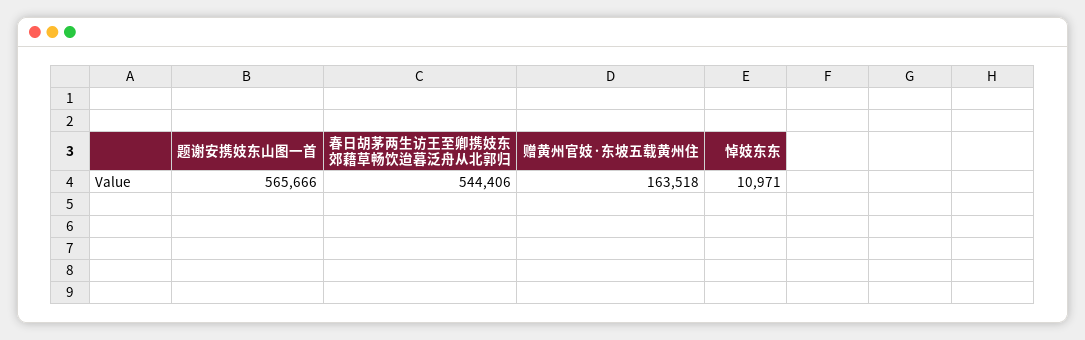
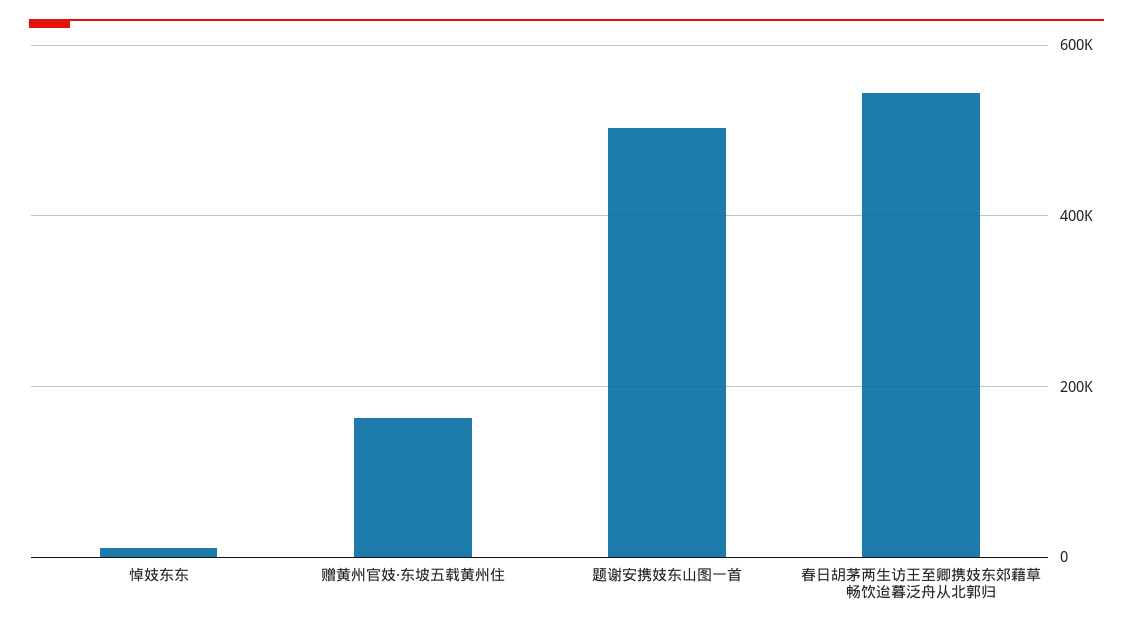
题谢安携妓东山图一首: 565666 -> 500000

